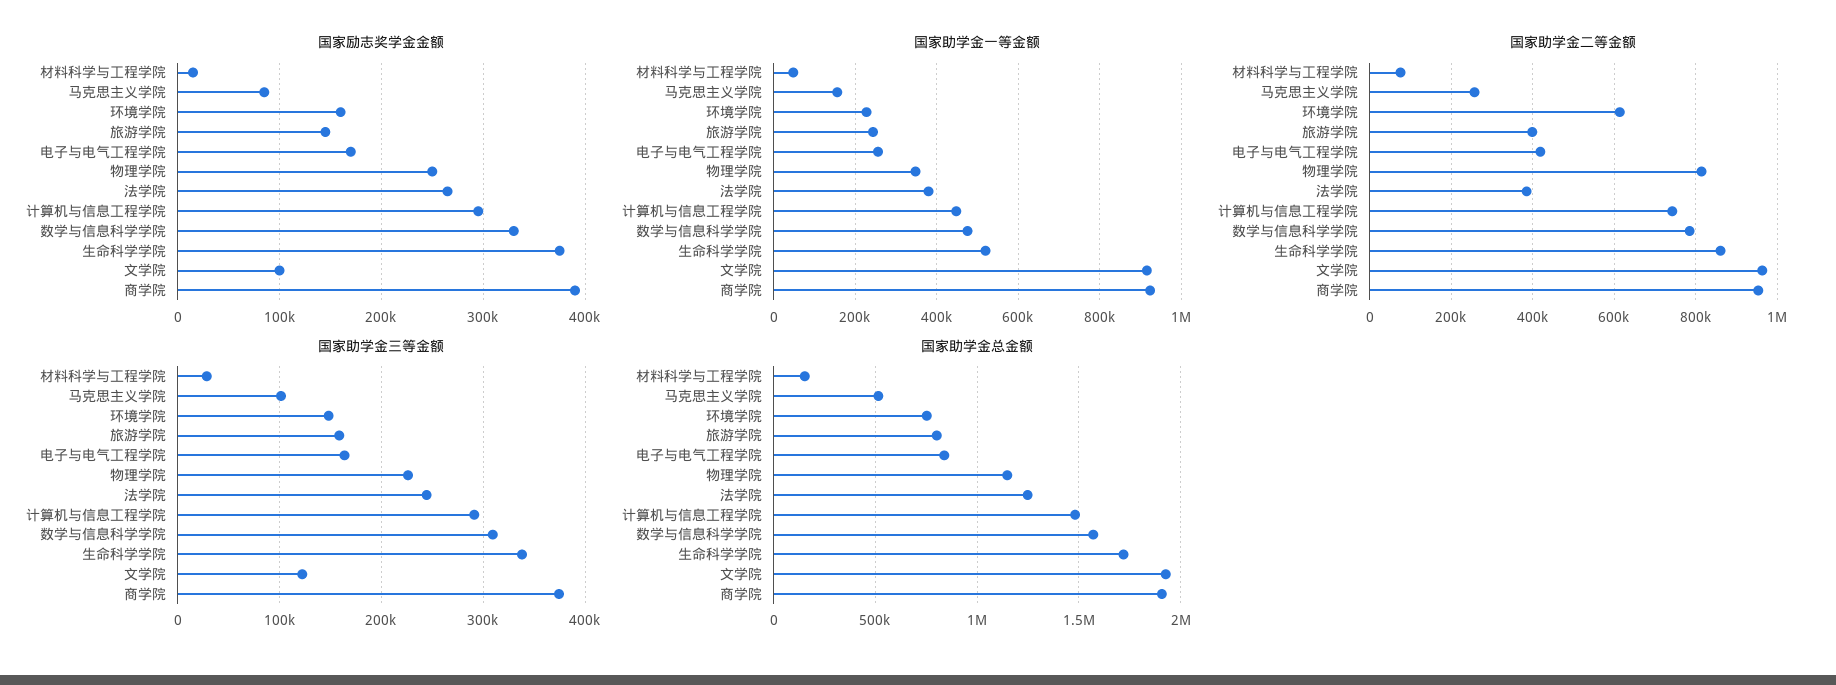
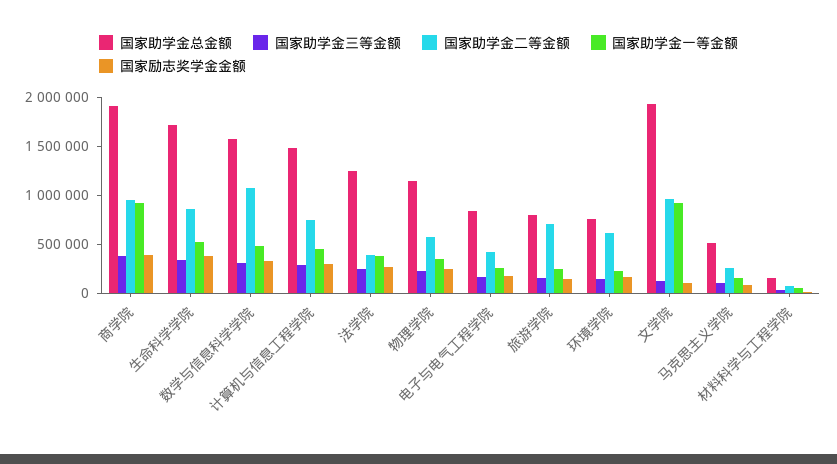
国家助学金二等金额, 旅游学院: 400000 -> 700000
国家助学金二等金额, 物理学院: 820000 -> 600000
国家助学金二等金额, 数学与信息科学学院: 780000 -> 1100000

